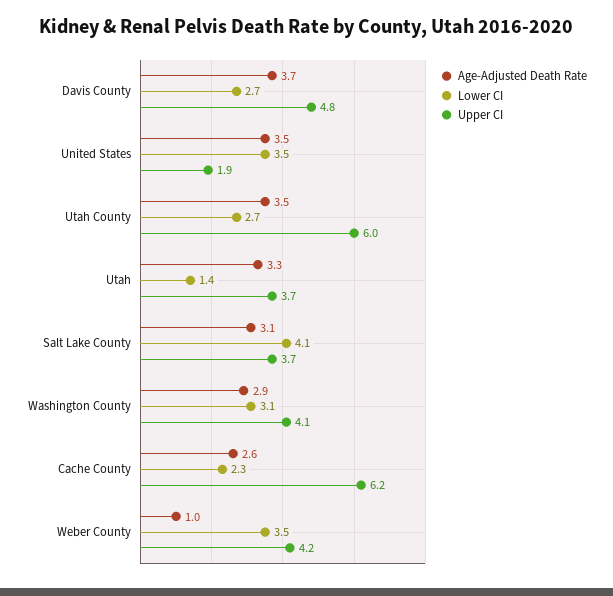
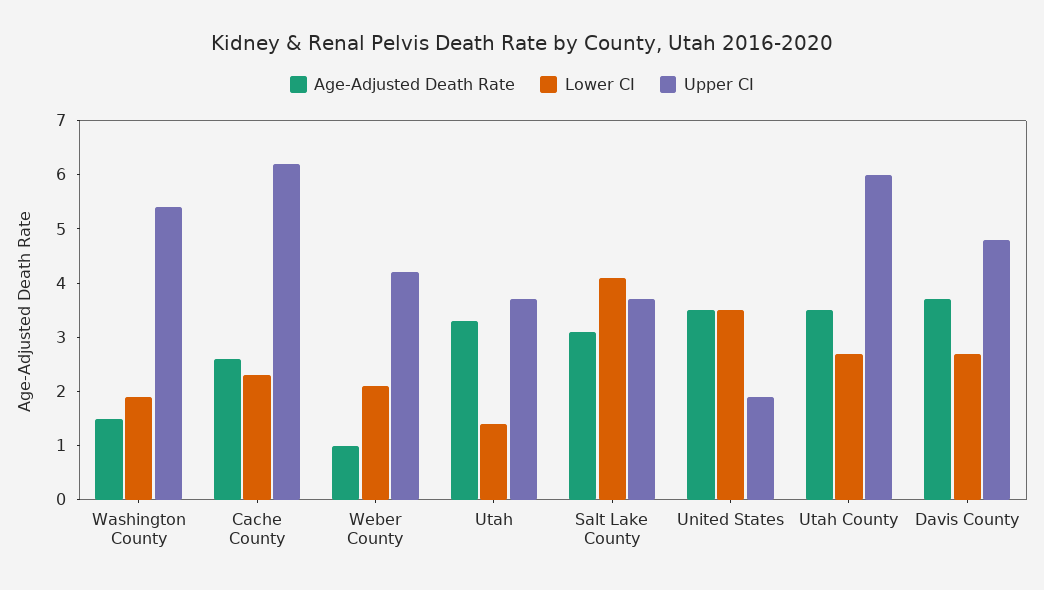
Age-Adjusted Death Rate, Washington County: 2.9 -> 1.5
Lower CI, Washington County: 3.1 -> 2
Upper CI, Washington County: 4.1 -> 5.5
Lower CI, Weber County: 3.5 -> 2

